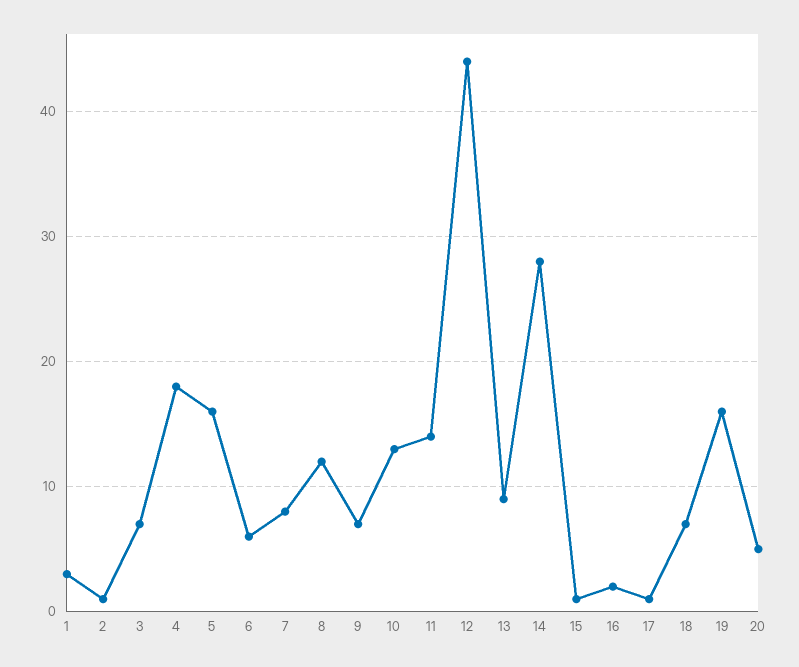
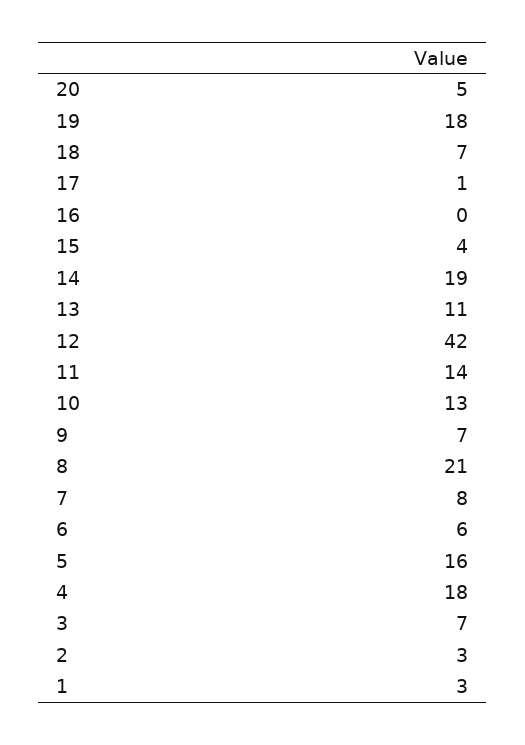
2: 1 -> 3
8: 12 -> 21
12: 44 -> 42
13: 9 -> 11
14: 28 -> 19
15: 1 -> 4
16: 2 -> 0
19: 16 -> 18

